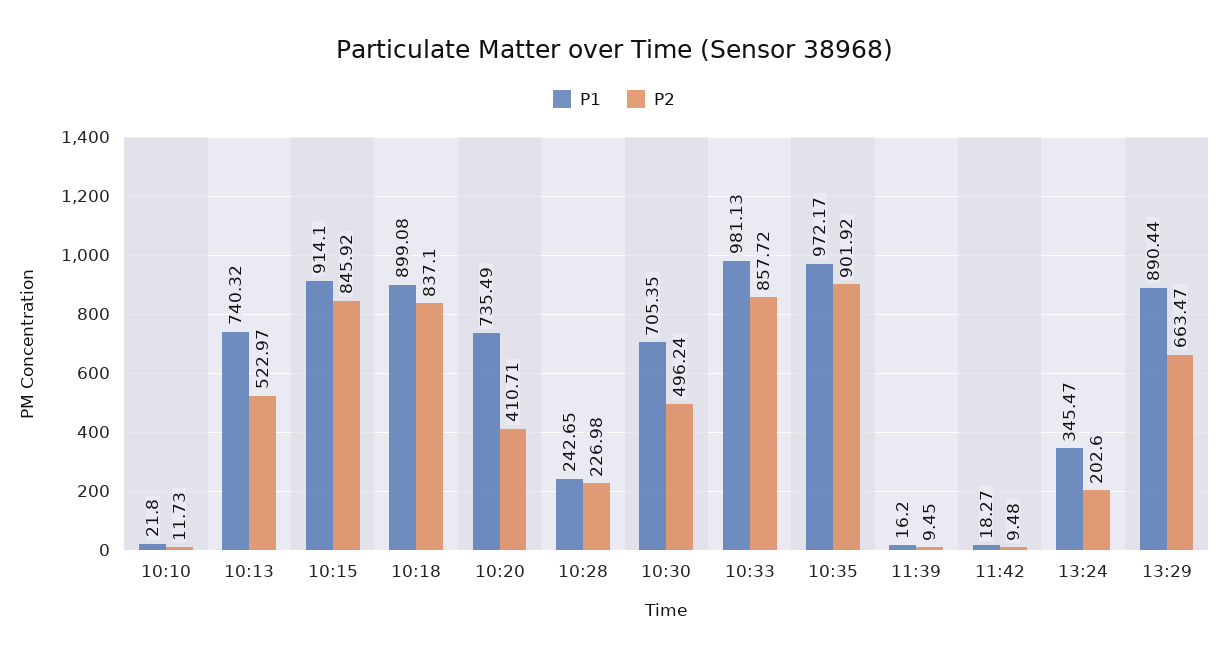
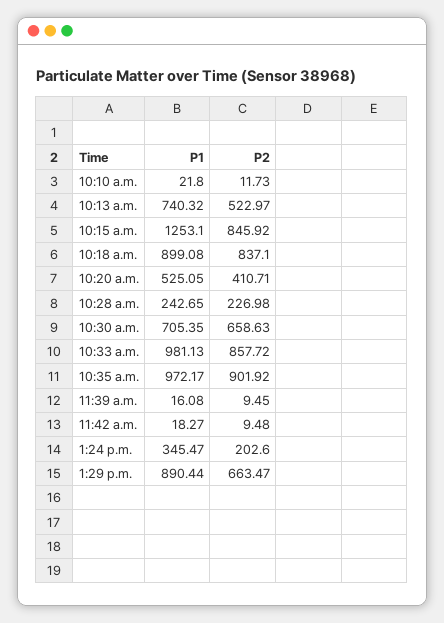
P1, 10:15: 914.1 -> 1253.1
P1, 10:20: 735.49 -> 525.05
P2, 10:30: 496.24 -> 658.63
P1, 11:39: 16.2 -> 16.08

